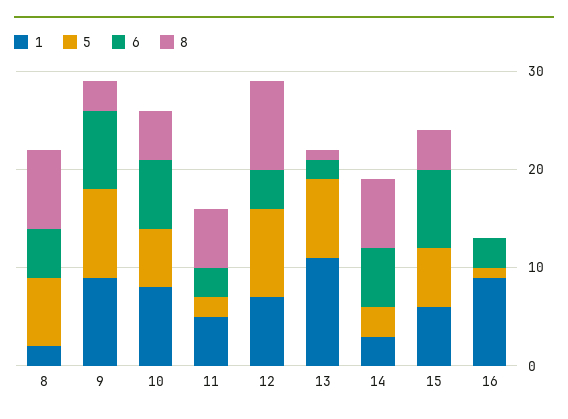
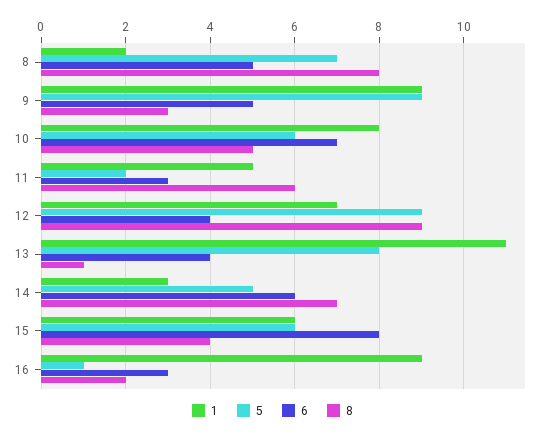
6, 9: 8 -> 5
6, 13: 2 -> 4
5, 14: 3 -> 5
8, 16: 0 -> 2

